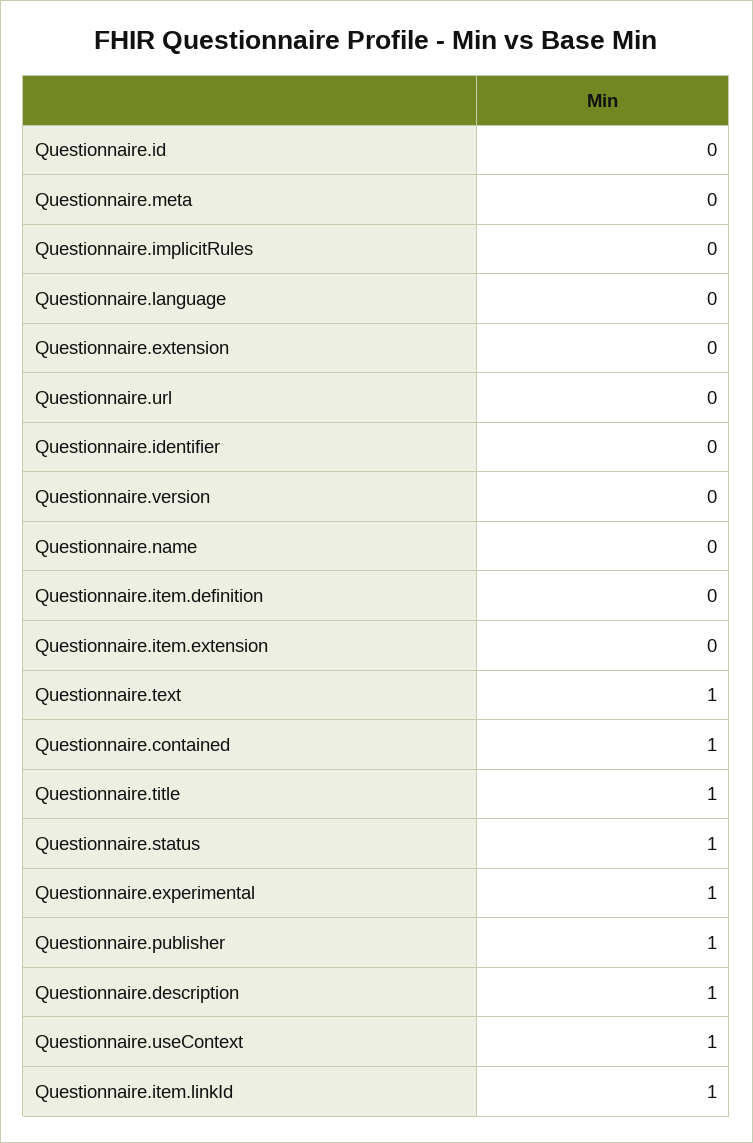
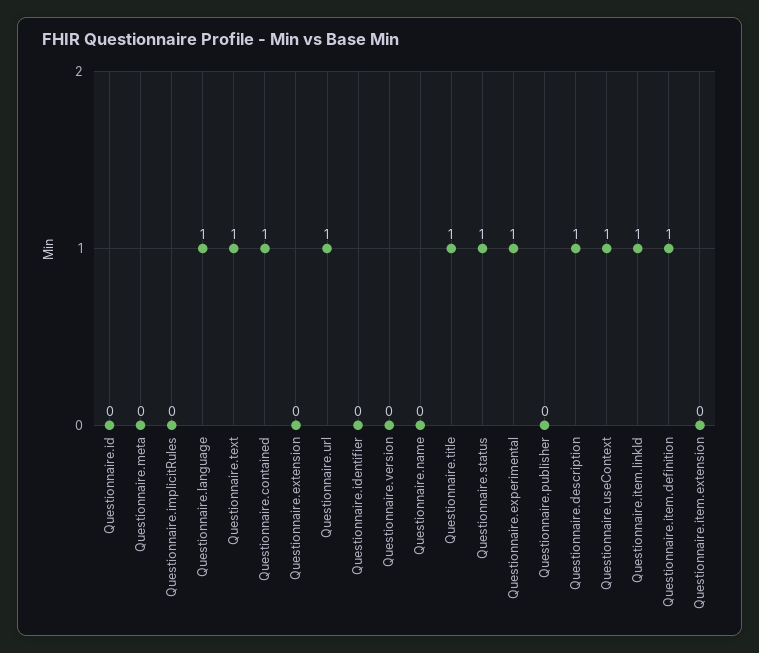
Questionnaire.language: 0 -> 1
Questionnaire.url: 0 -> 1
Questionnaire.item.definition: 0 -> 1
Questionnaire.publisher: 1 -> 0

